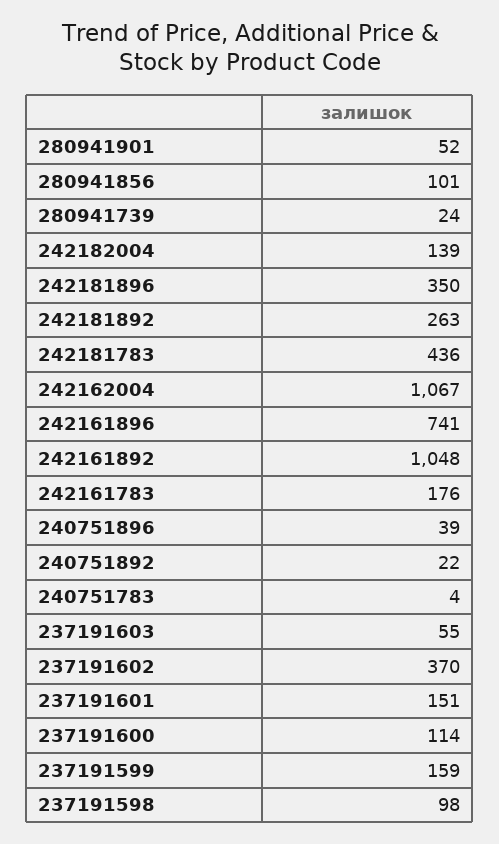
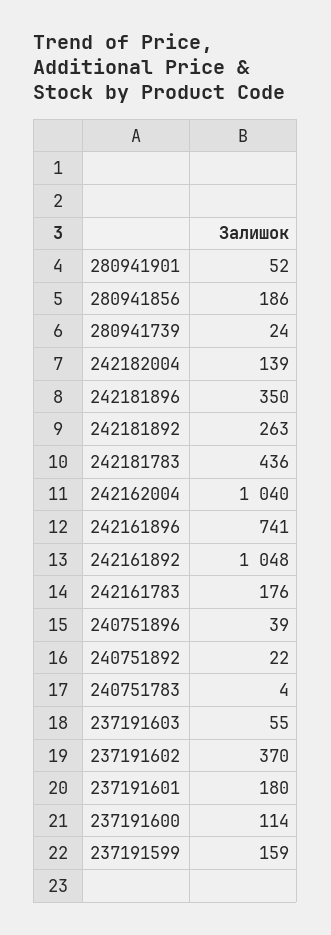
280941856: 101 -> 186
242162004: 1067 -> 1040
237191601: 151 -> 180
237191598: 98 -> none

